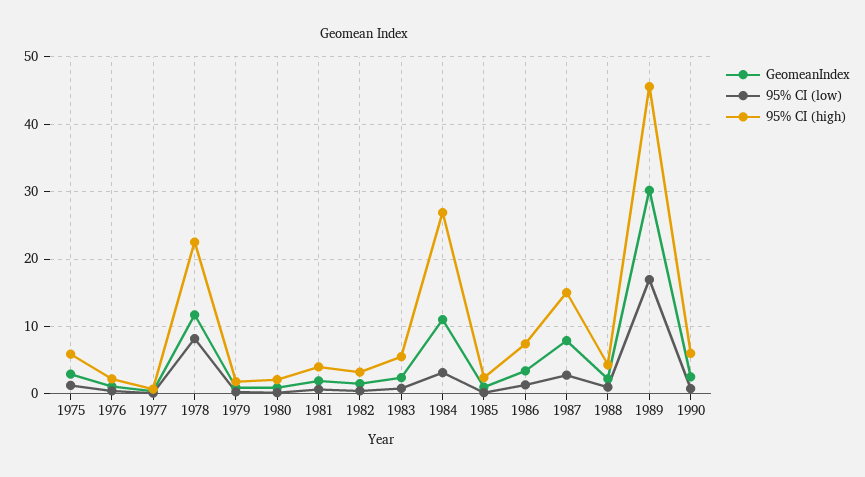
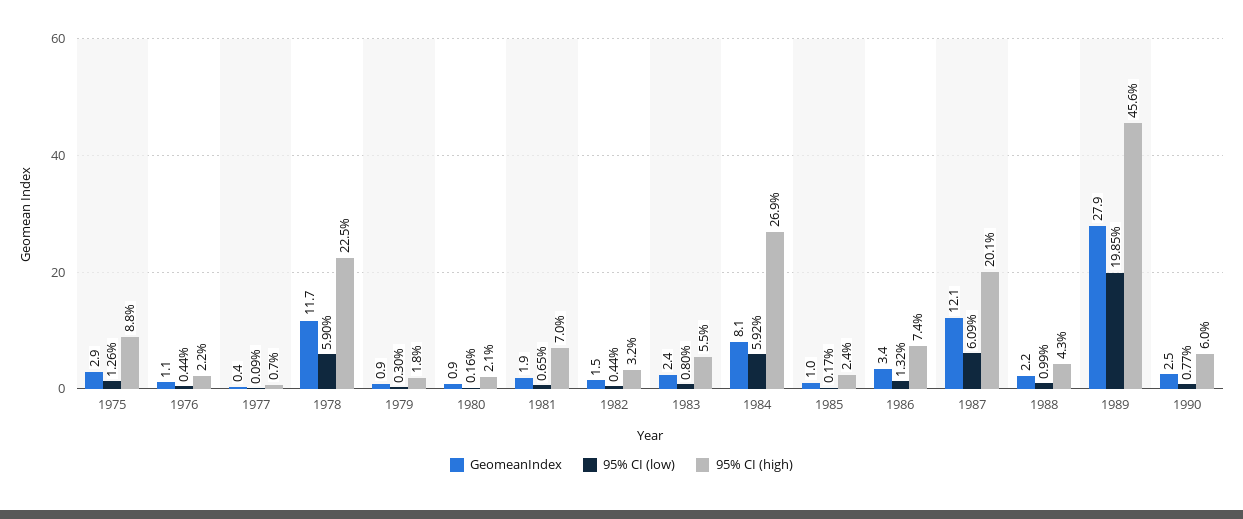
95% CI (high), 1975: 6 -> 8.8
95% CI (low), 1978: 8 -> 5.9
95% CI (high), 1981: 4 -> 7
GeomeanIndex, 1984: 11 -> 8.1
95% CI (low), 1984: 3 -> 5.92
GeomeanIndex, 1987: 8 -> 12.1
95% CI (low), 1987: 3 -> 6.09
95% CI (high), 1987: 15 -> 20.1
GeomeanIndex, 1989: 30 -> 27.9
95% CI (low), 1989: 17 -> 19.85

